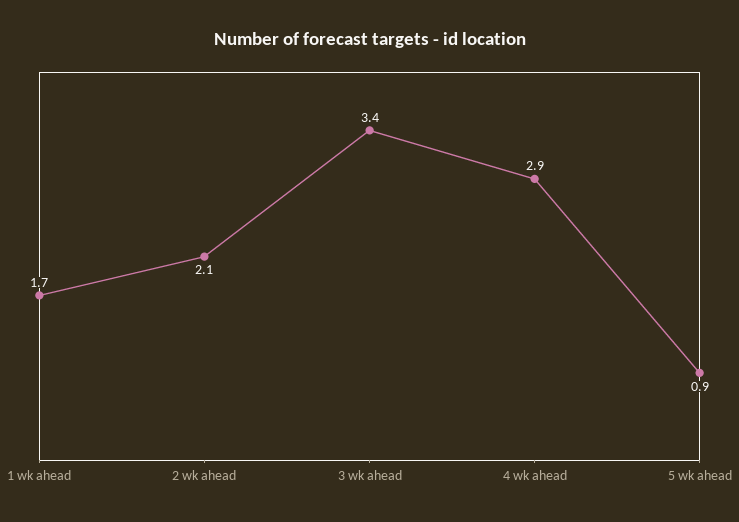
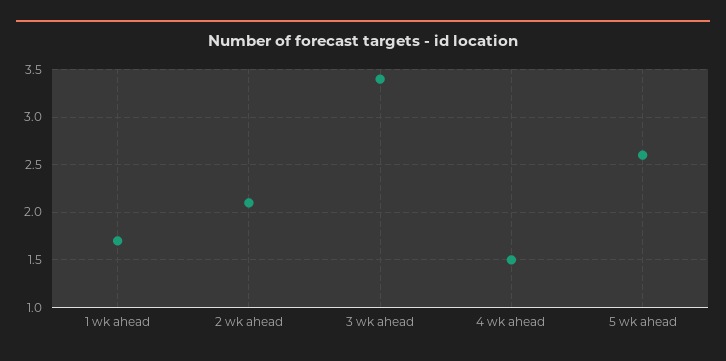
4 wk ahead: 2.9 -> 1.5
5 wk ahead: 0.9 -> 2.6

